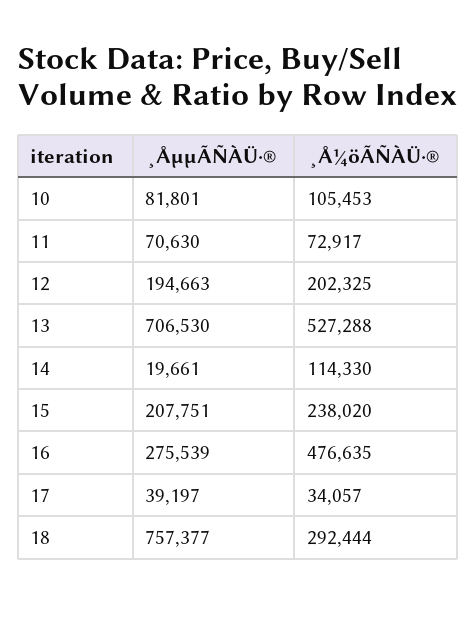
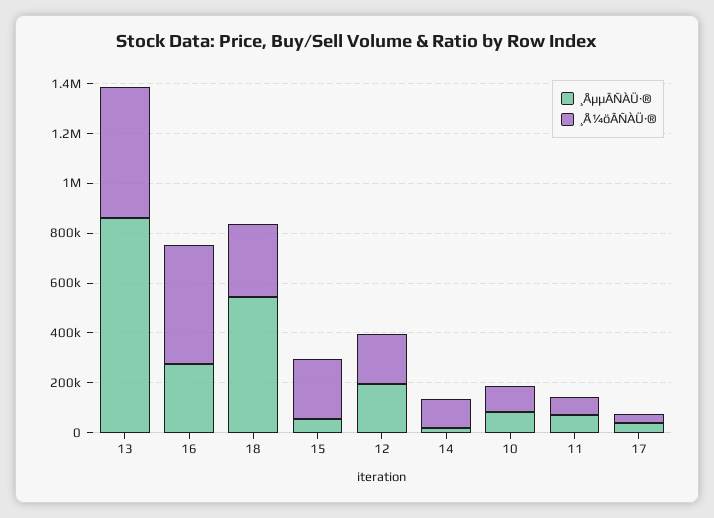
¸ÅµµÃÑÀÜ·®, 13: 706530 -> 850000
¸ÅµµÃÑÀÜ·®, 15: 207751 -> 50000
¸ÅµµÃÑÀÜ·®, 18: 757377 -> 550000

